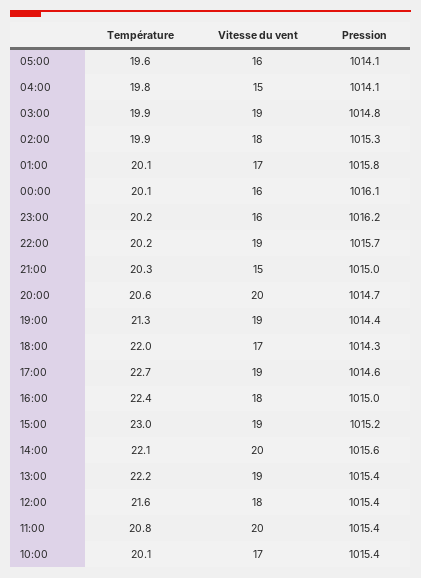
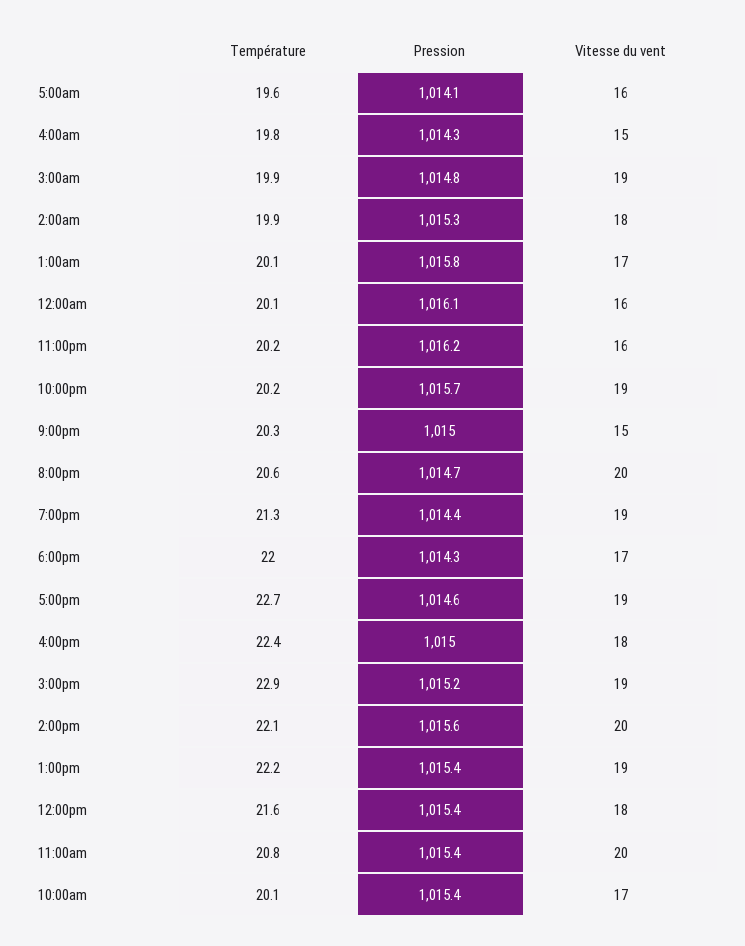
Pression, 04:00: 1014.1 -> 1014.3
Température, 15:00: 23 -> 22.9

